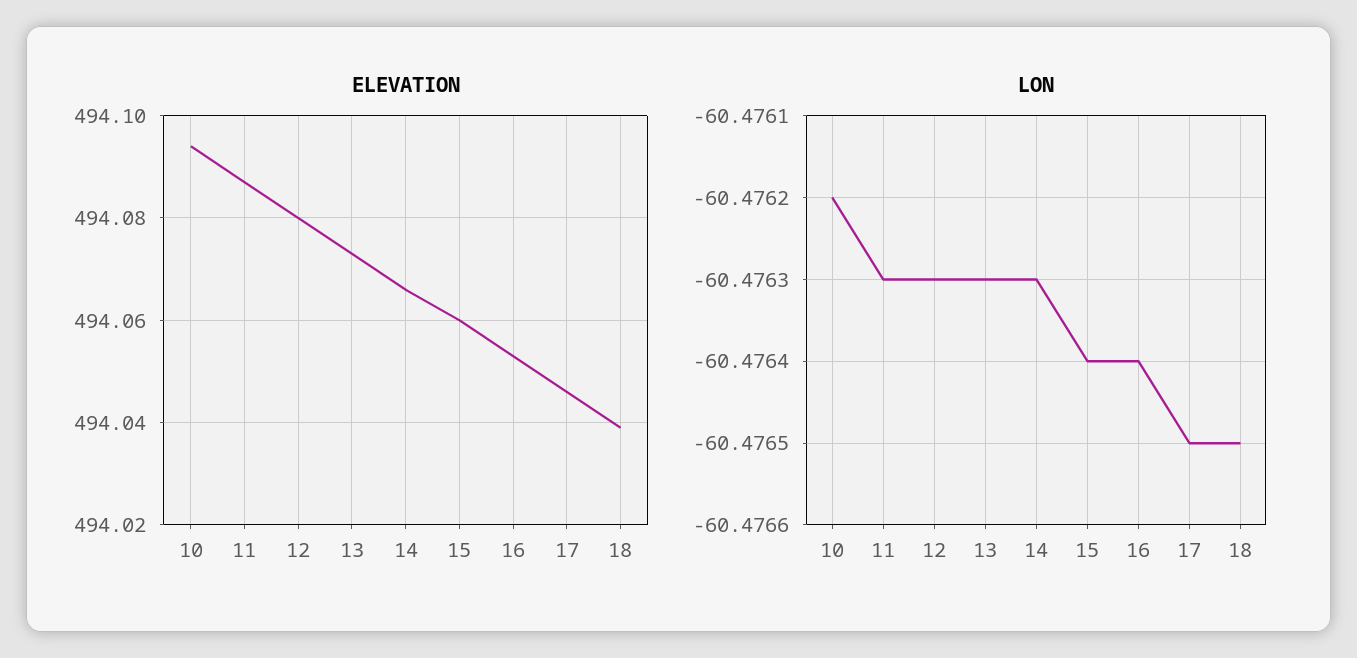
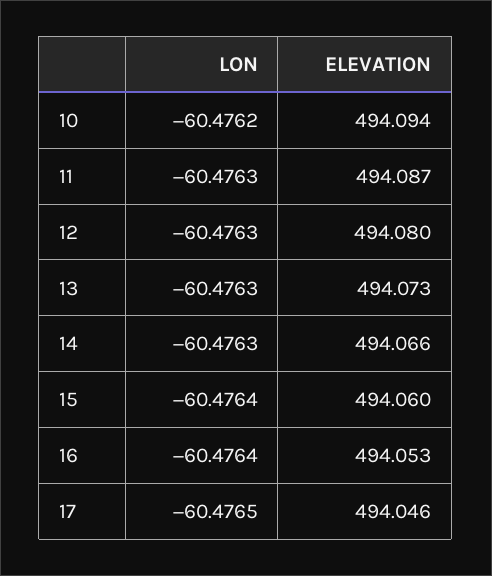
ELEVATION, 18: 494.04 -> none
LON, 18: -60.4765 -> none

